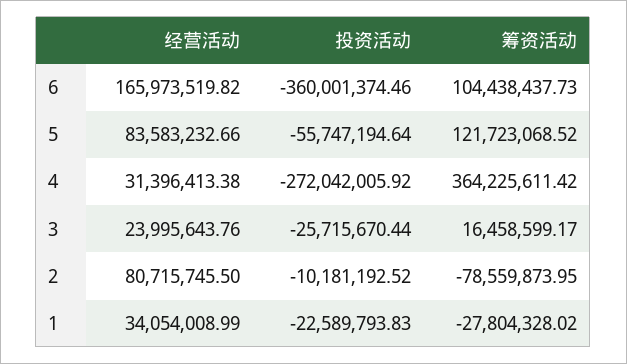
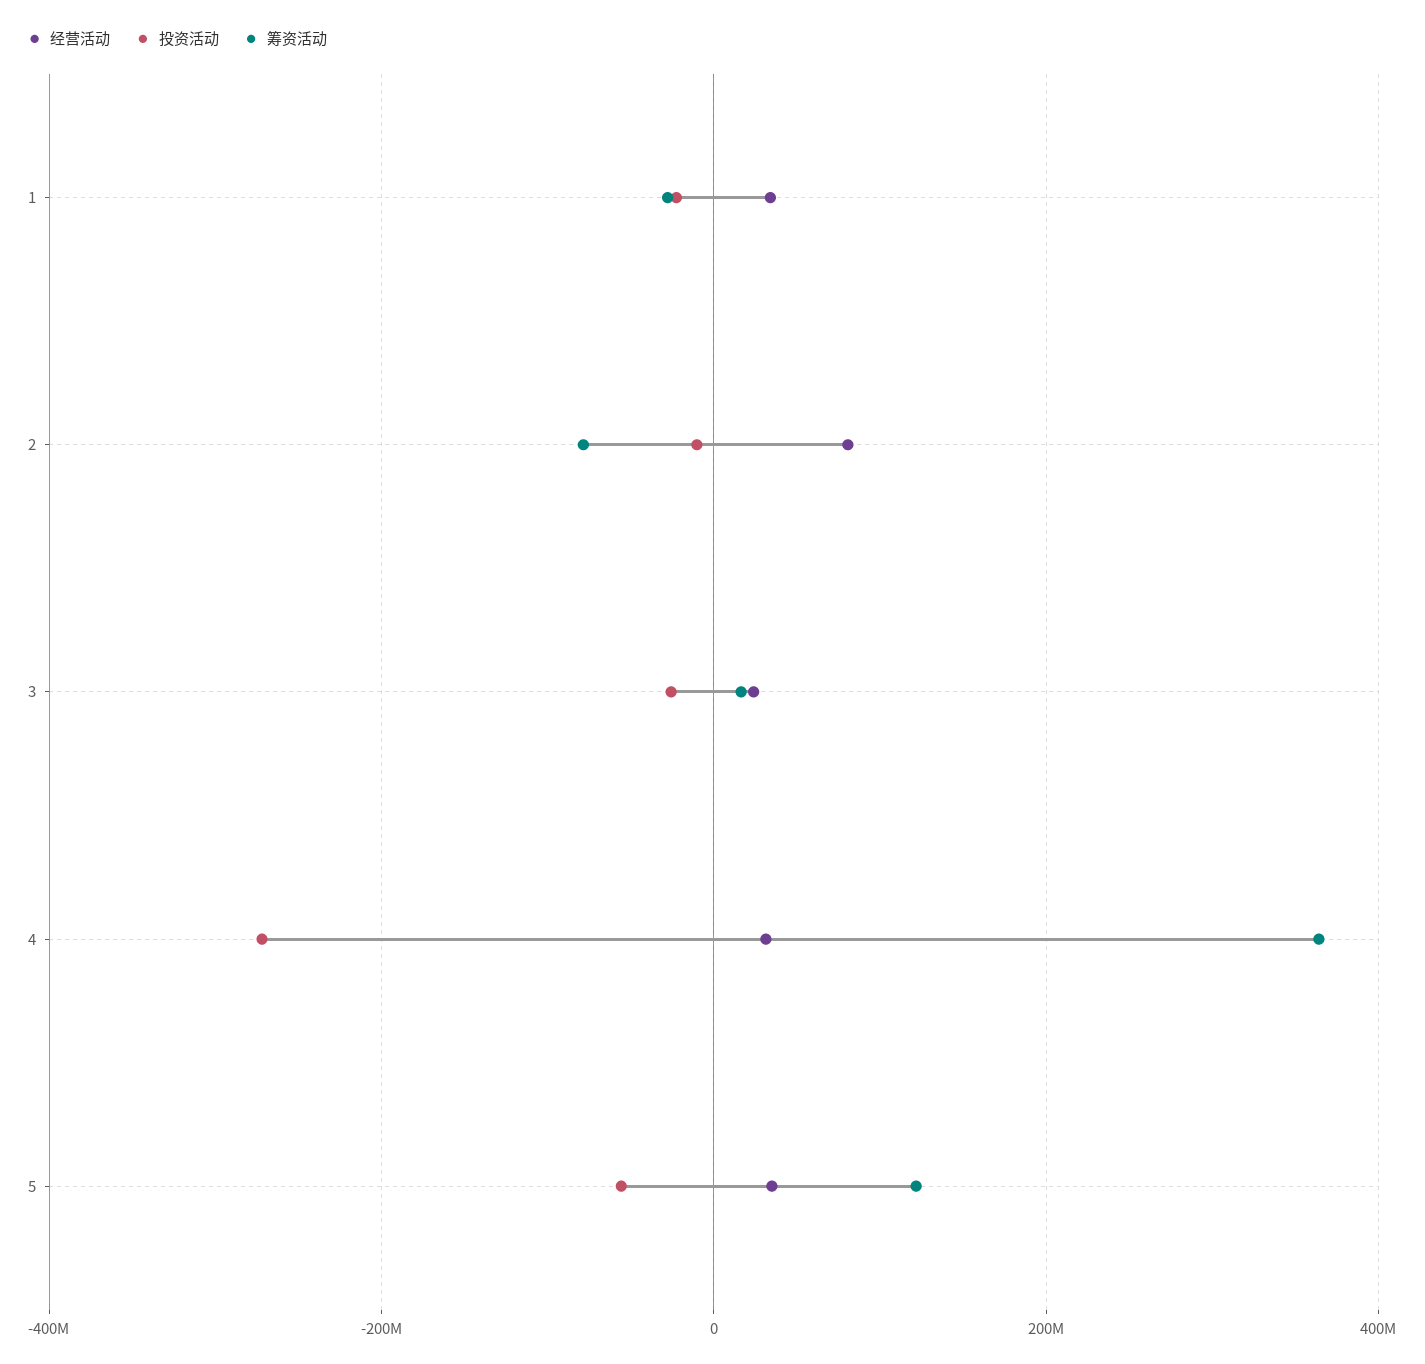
经营活动, 6: 165973519.82 -> none
投资活动, 6: -360001374.46 -> none
筹资活动, 6: 104438437.73 -> none
经营活动, 5: 83583232.66 -> 40000000

